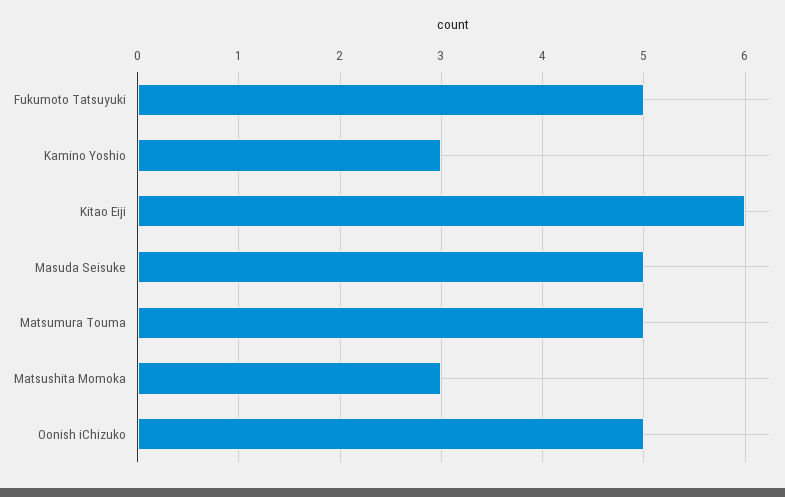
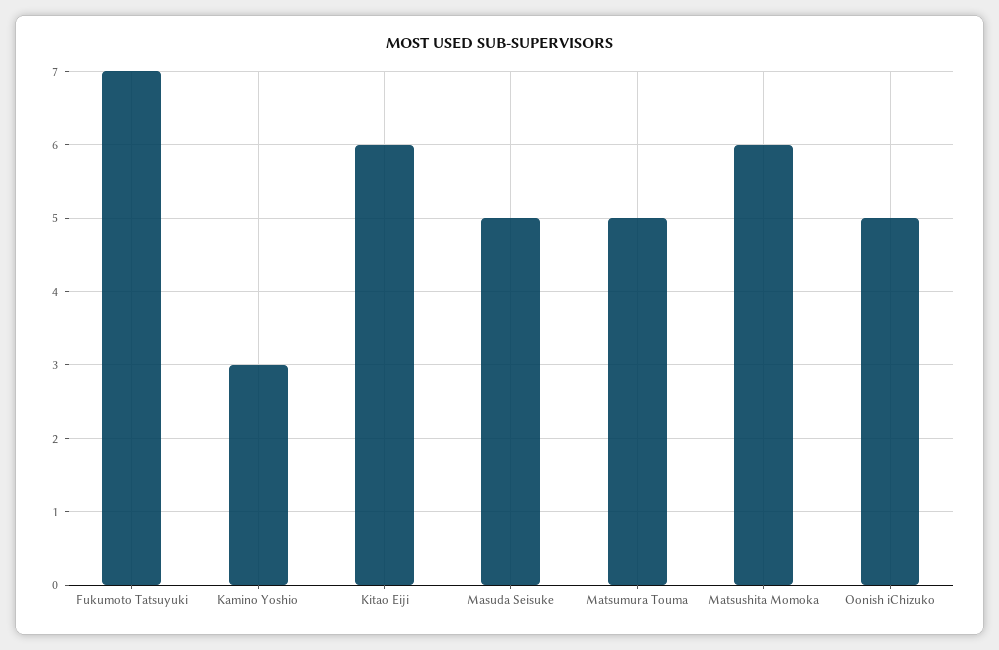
Fukumoto Tatsuyuki: 5 -> 7
Matsushita Momoka: 3 -> 6

